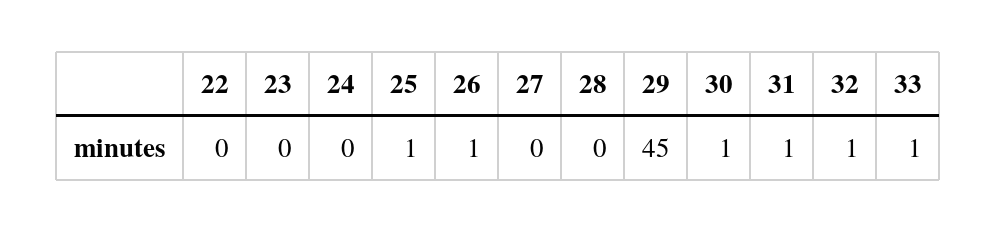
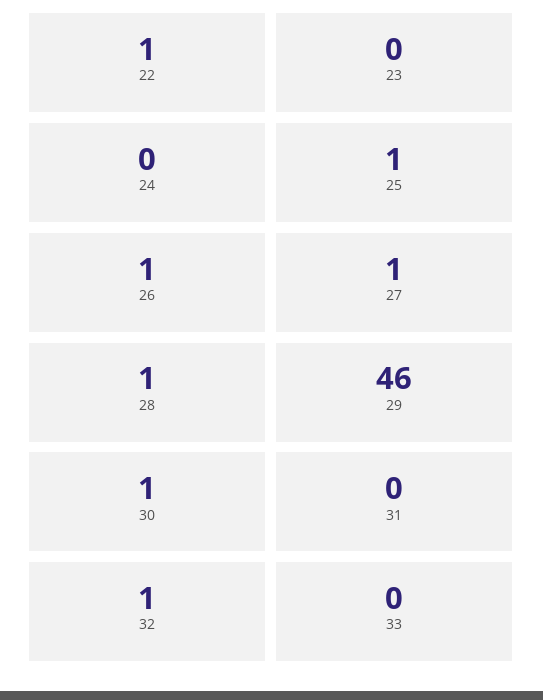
22: 0 -> 1
27: 0 -> 1
28: 0 -> 1
29: 45 -> 46
31: 1 -> 0
33: 1 -> 0

